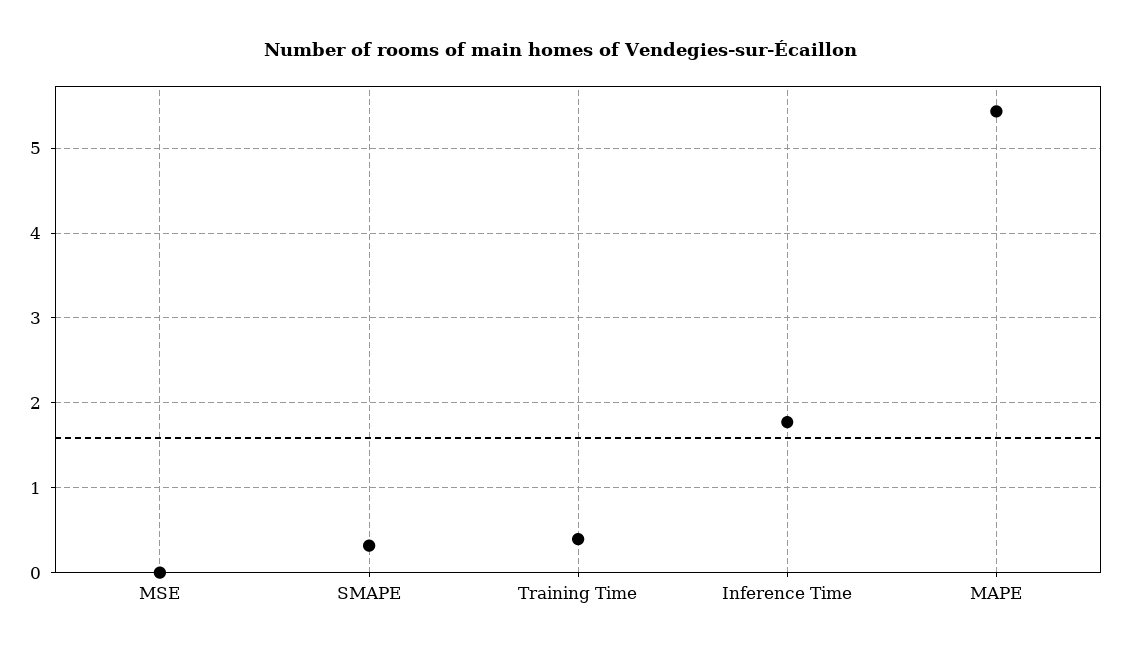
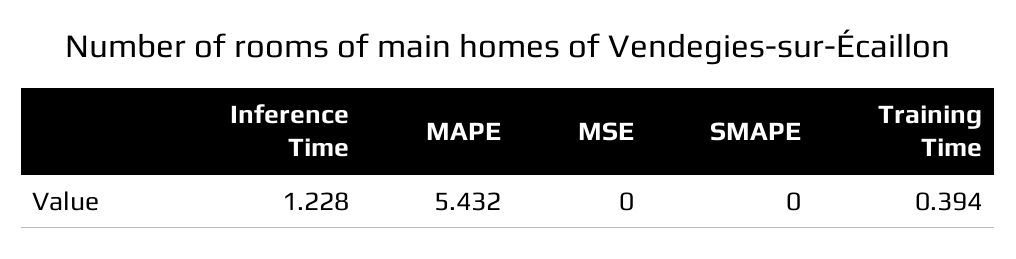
SMAPE: 0.3 -> 0
Inference Time: 1.8 -> 1.228

